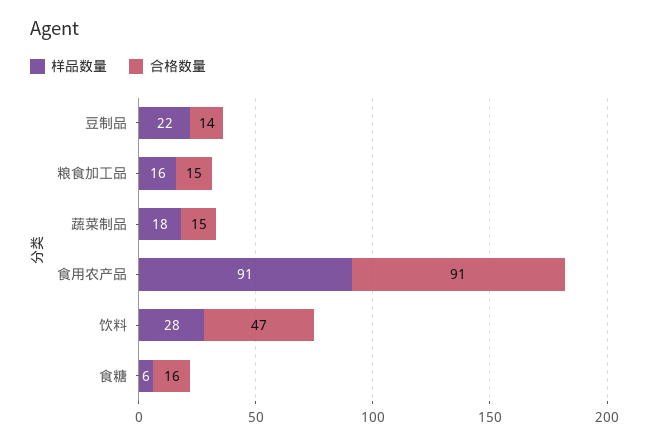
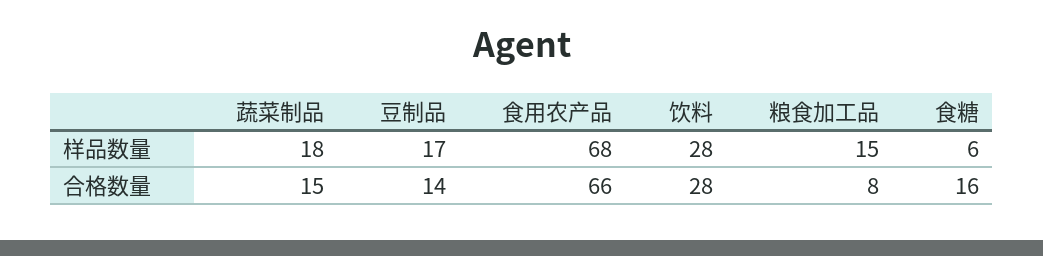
样品数量, 豆制品: 22 -> 17
样品数量, 粮食加工品: 16 -> 15
合格数量, 粮食加工品: 15 -> 8
样品数量, 食用农产品: 91 -> 68
合格数量, 食用农产品: 91 -> 66
合格数量, 饮料: 47 -> 28

